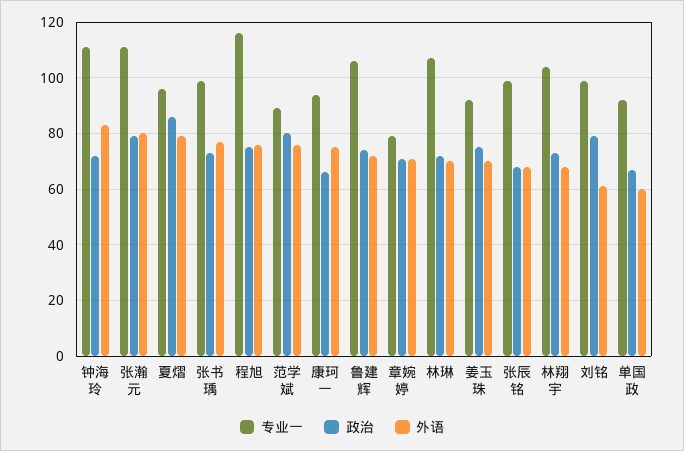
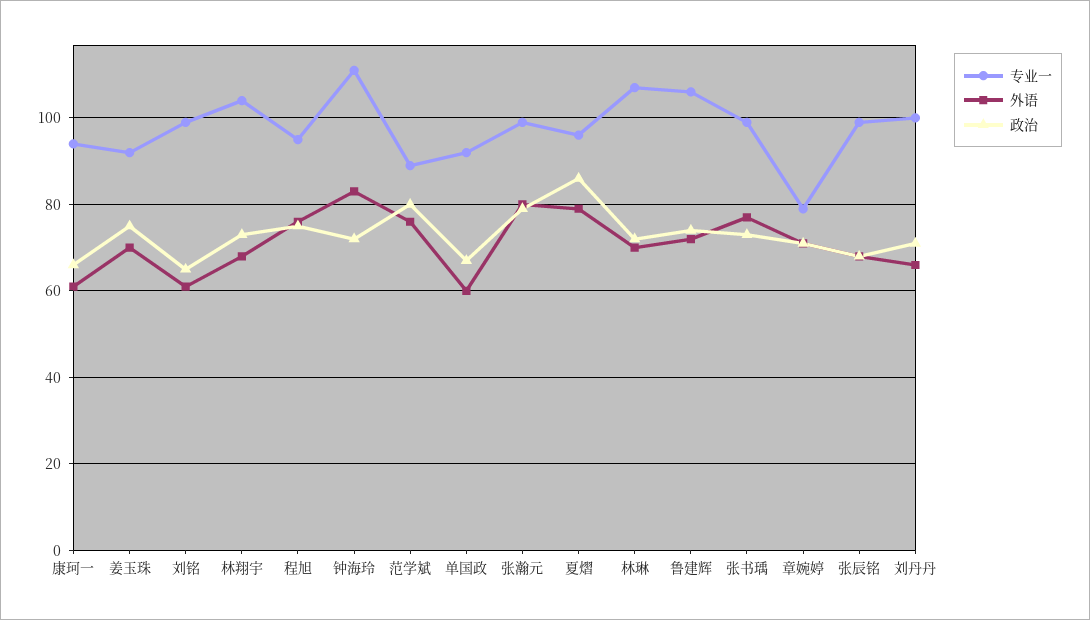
专业一, 张瀚元: 110 -> 100
专业一, 程旭: 115 -> 95
外语, 康珂一: 75 -> 60
政治, 刘铭: 80 -> 65
专业一, 刘丹丹: none -> 100
外语, 刘丹丹: none -> 65
政治, 刘丹丹: none -> 70

